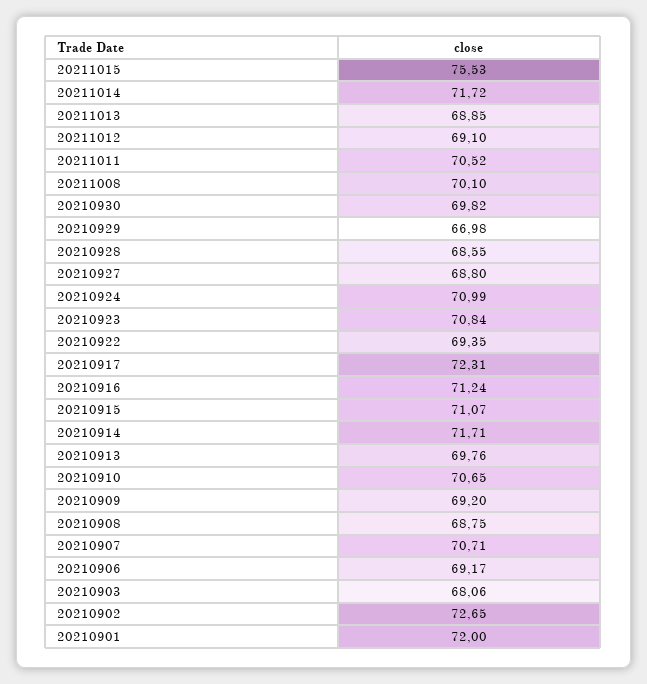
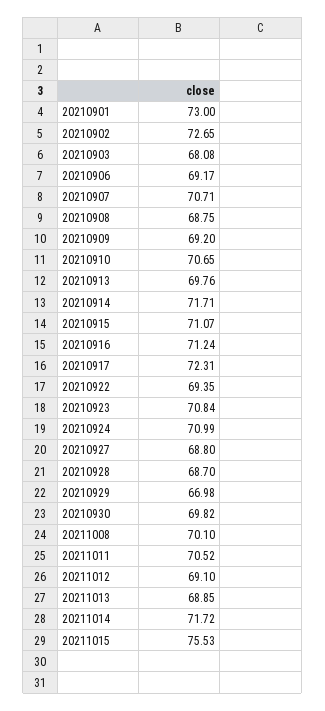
20210928: 68.55 -> 68.7
20210903: 68.06 -> 68.08
20210901: 72 -> 73

